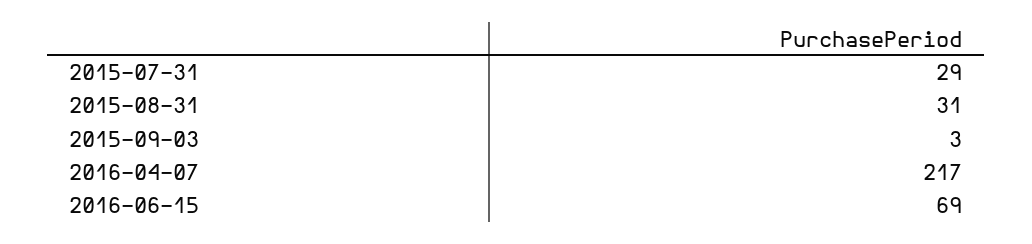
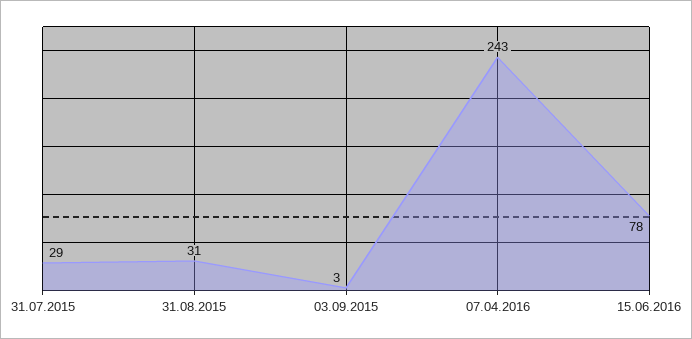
2016-04-07: 217 -> 243
2016-06-15: 69 -> 78

